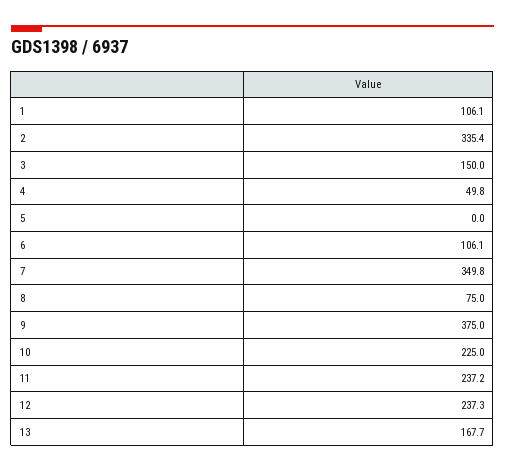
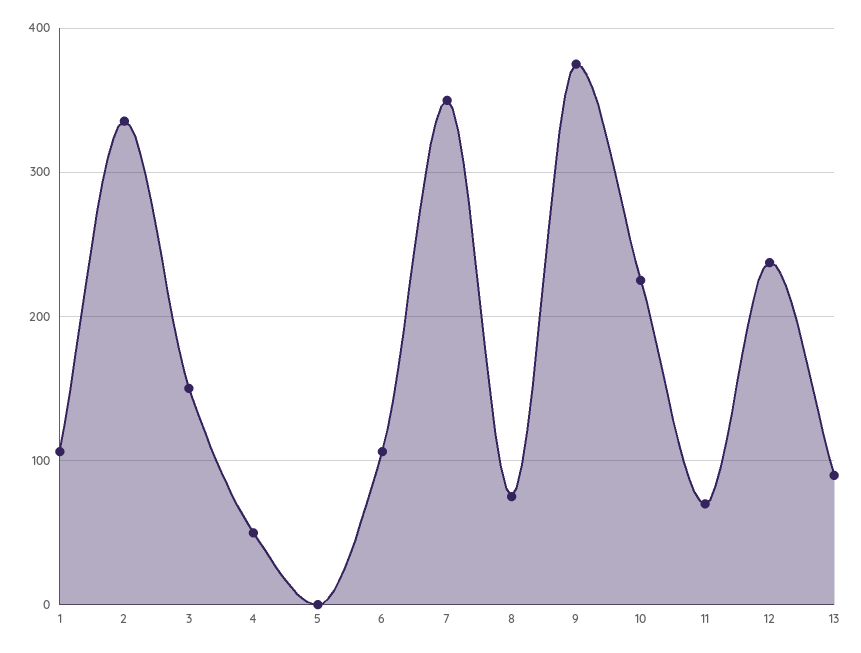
11: 237.2 -> 70
13: 167.7 -> 90

